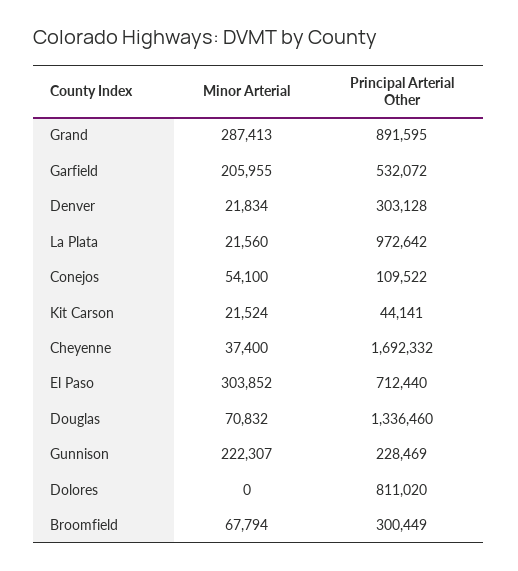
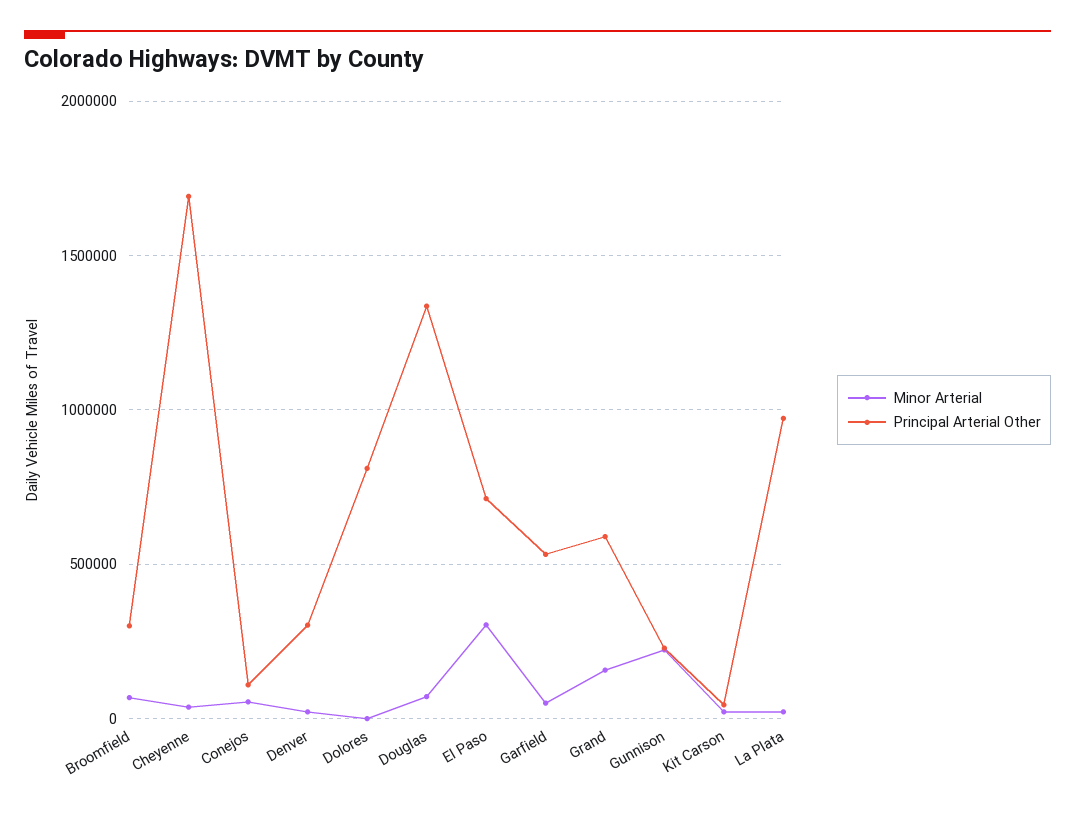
Minor Arterial, Grand: 287413 -> 150000
Principal Arterial Other, Grand: 891595 -> 600000
Minor Arterial, Garfield: 205955 -> 50000

